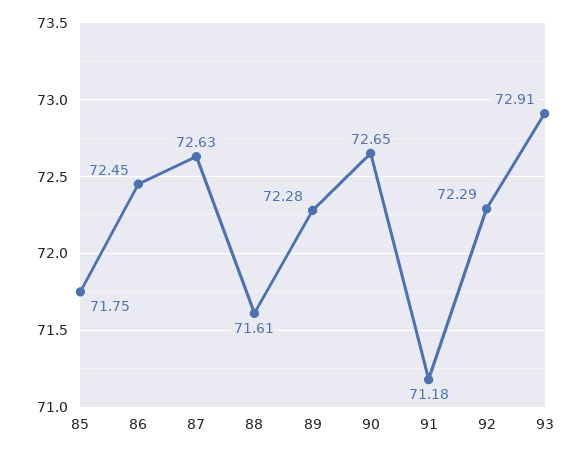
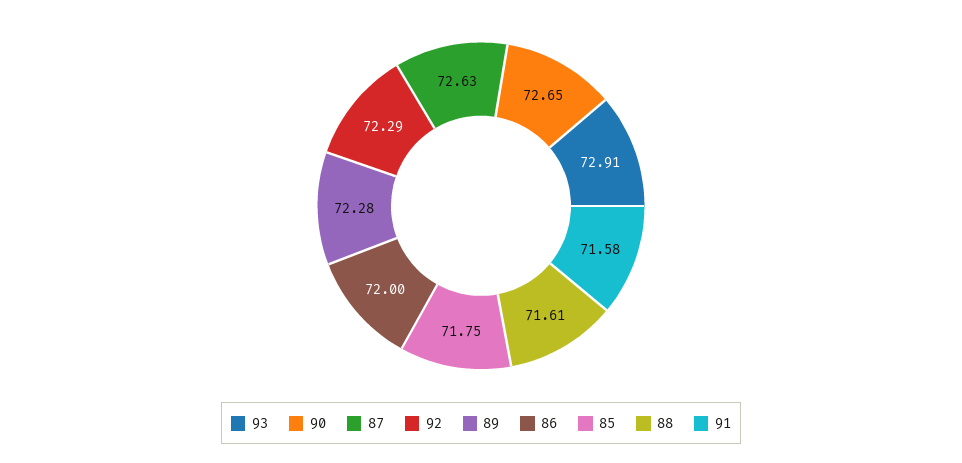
86: 72.45 -> 72
91: 71.18 -> 71.58

